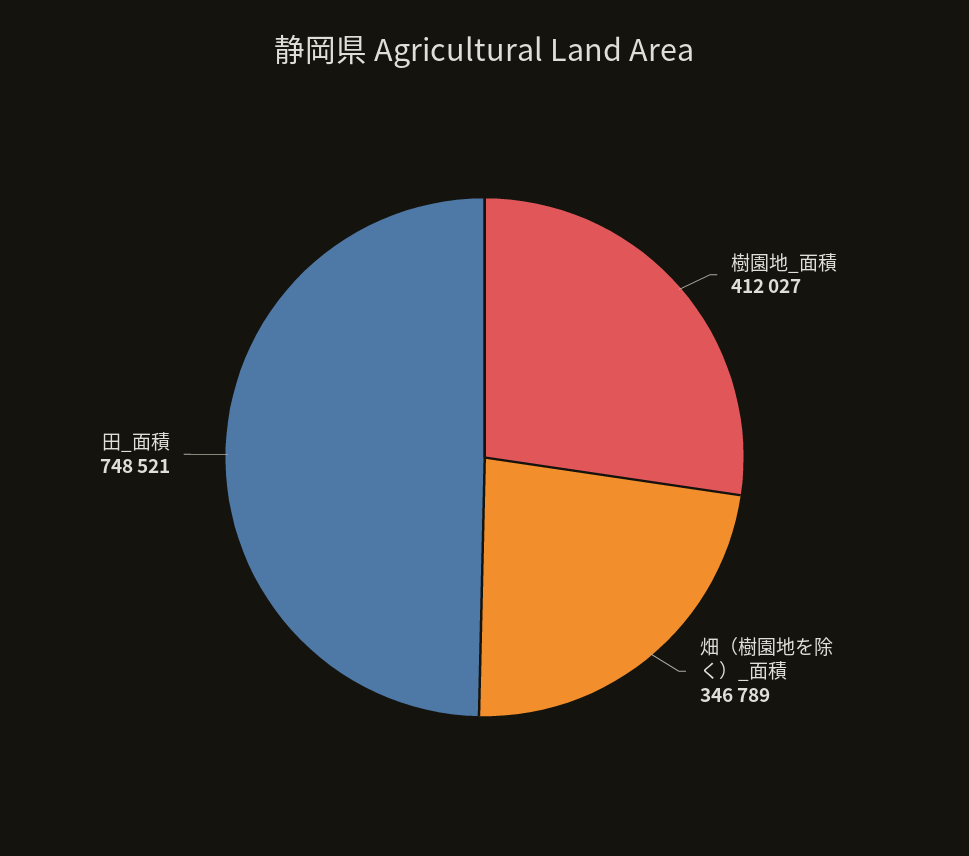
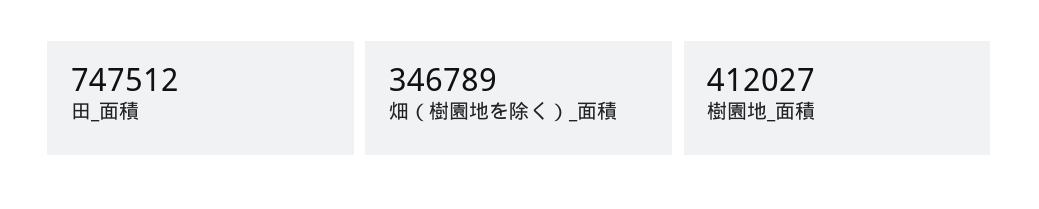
田_面積: 748521 -> 747512

